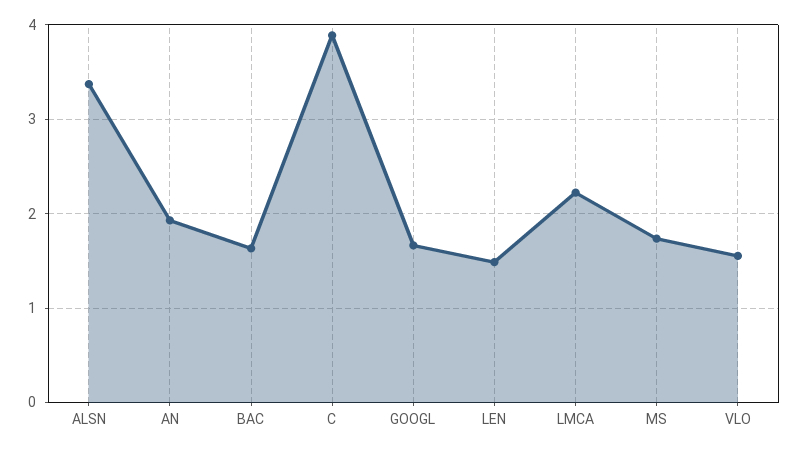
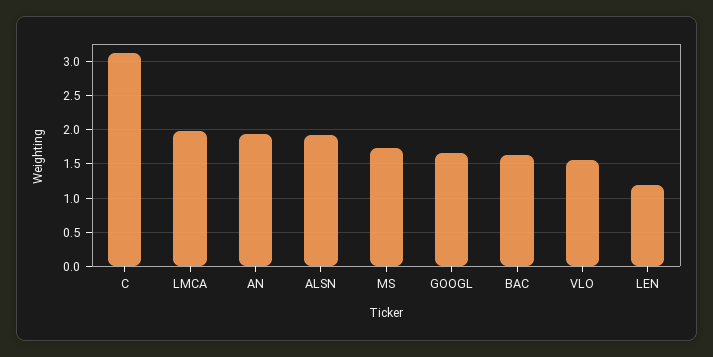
ALSN: 3.4 -> 1.9
C: 3.9 -> 3.1
LEN: 1.5 -> 1.2
LMCA: 2.2 -> 2

